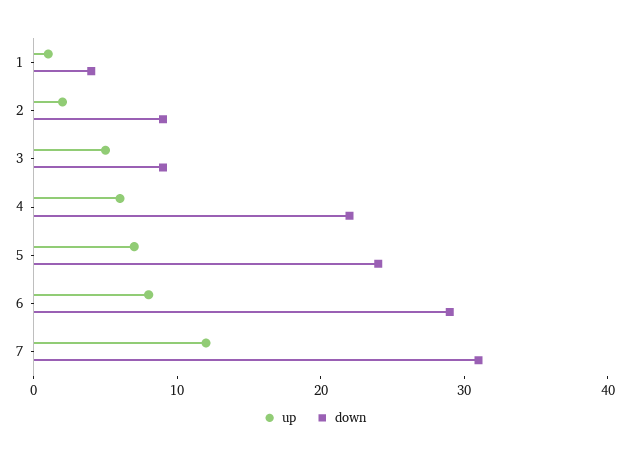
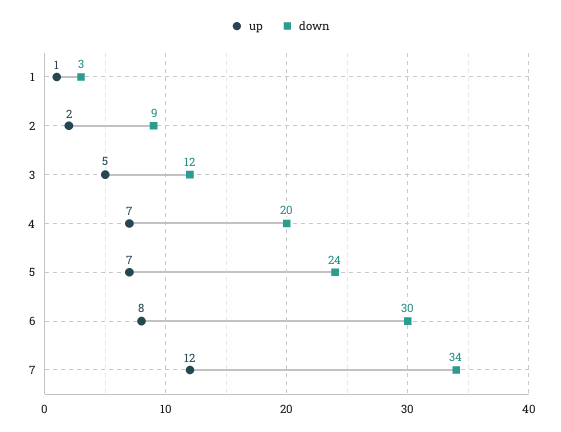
down, 1: 4 -> 3
down, 3: 9 -> 12
up, 4: 6 -> 7
down, 4: 22 -> 20
down, 6: 29 -> 30
down, 7: 31 -> 34

